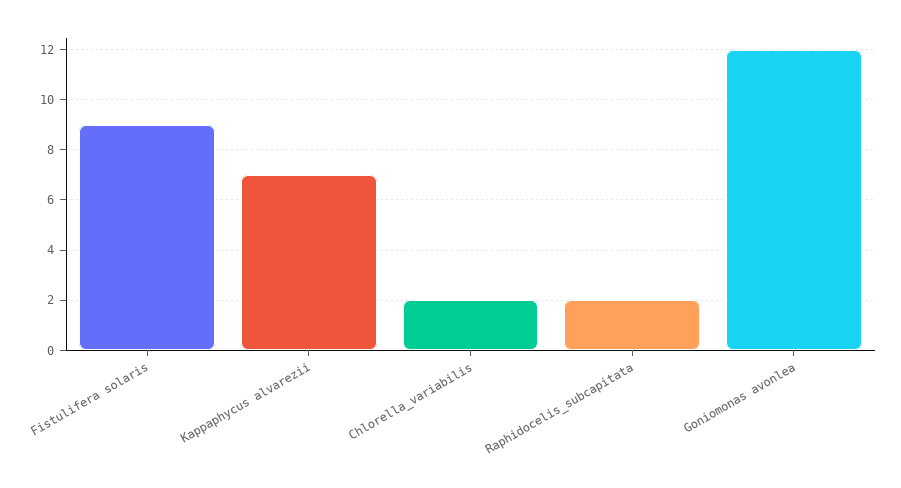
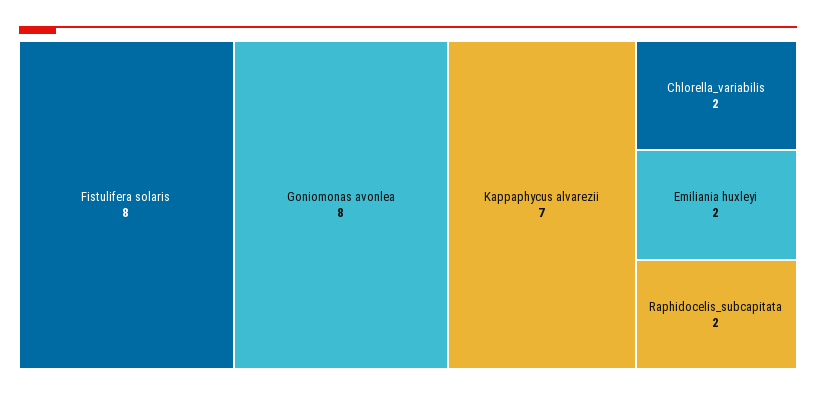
Fistulifera solaris: 9 -> 8
Goniomonas avonlea: 12 -> 8
Emiliania huxleyi: none -> 2

